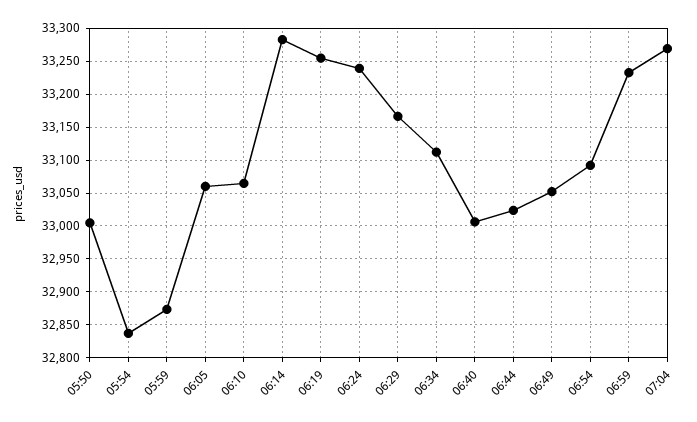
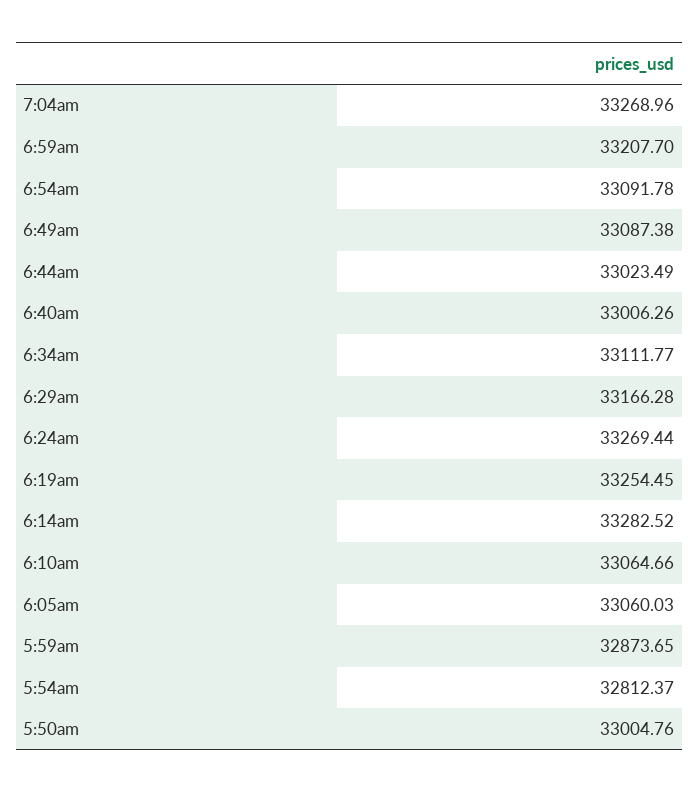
05:54: 32840 -> 32812.37
06:24: 33240 -> 33269.44
06:49: 33050 -> 33087.38
06:59: 33230 -> 33207.7

